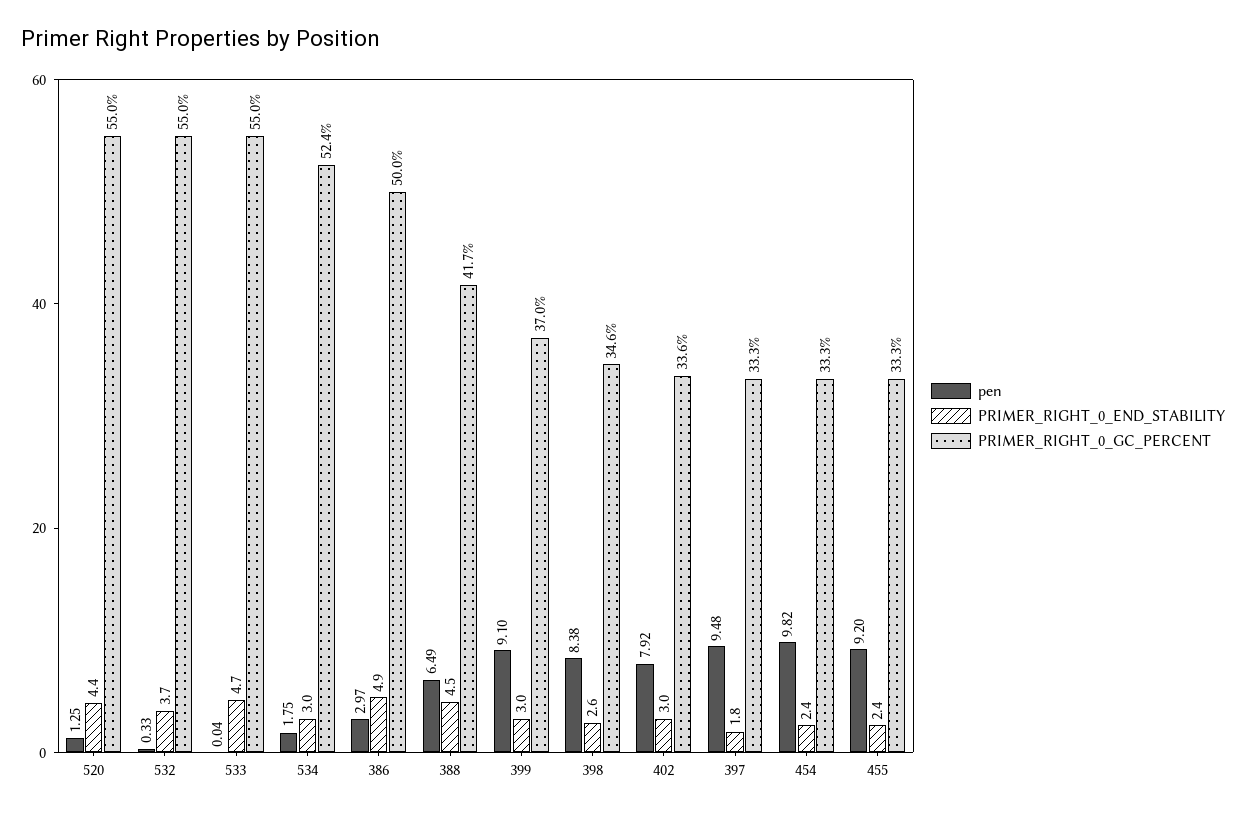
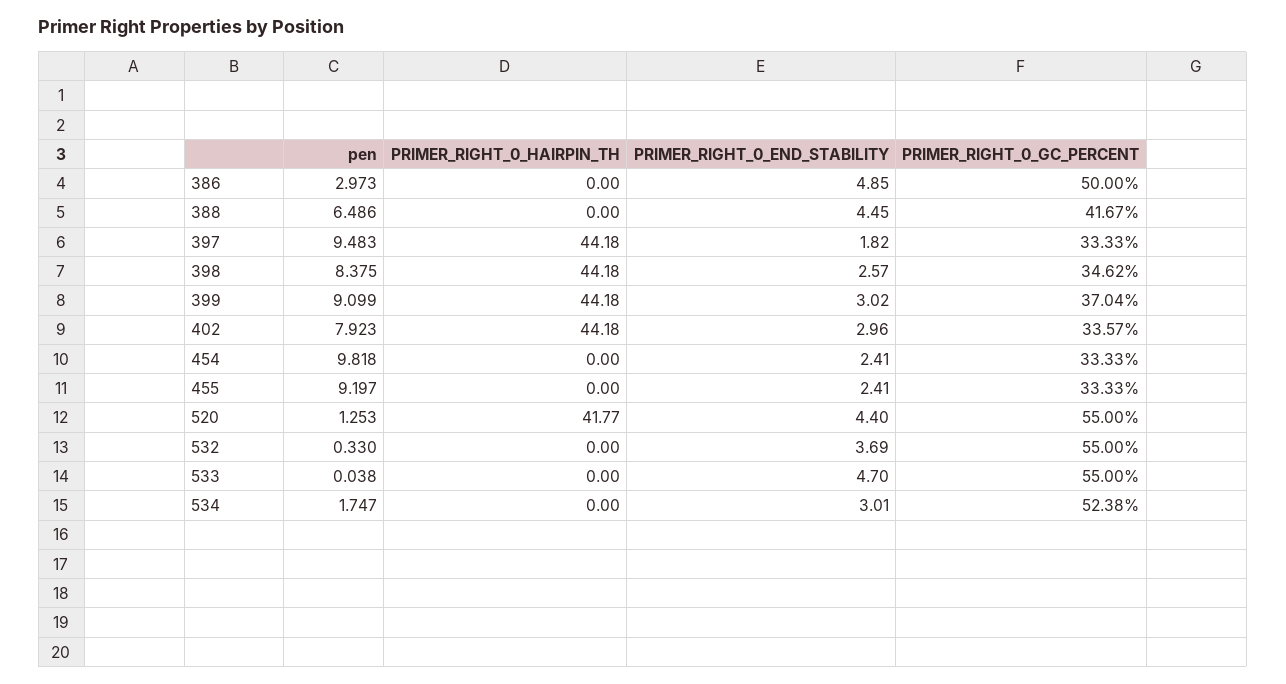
PRIMER_RIGHT_0_HAIRPIN_TH, 386: none -> 0
PRIMER_RIGHT_0_HAIRPIN_TH, 388: none -> 0
PRIMER_RIGHT_0_HAIRPIN_TH, 397: none -> 44.18
PRIMER_RIGHT_0_HAIRPIN_TH, 398: none -> 44.18
PRIMER_RIGHT_0_HAIRPIN_TH, 399: none -> 44.18
PRIMER_RIGHT_0_HAIRPIN_TH, 402: none -> 44.18
PRIMER_RIGHT_0_HAIRPIN_TH, 454: none -> 0
PRIMER_RIGHT_0_HAIRPIN_TH, 455: none -> 0
PRIMER_RIGHT_0_HAIRPIN_TH, 520: none -> 41.77
PRIMER_RIGHT_0_HAIRPIN_TH, 532: none -> 0
PRIMER_RIGHT_0_HAIRPIN_TH, 533: none -> 0
PRIMER_RIGHT_0_HAIRPIN_TH, 534: none -> 0

